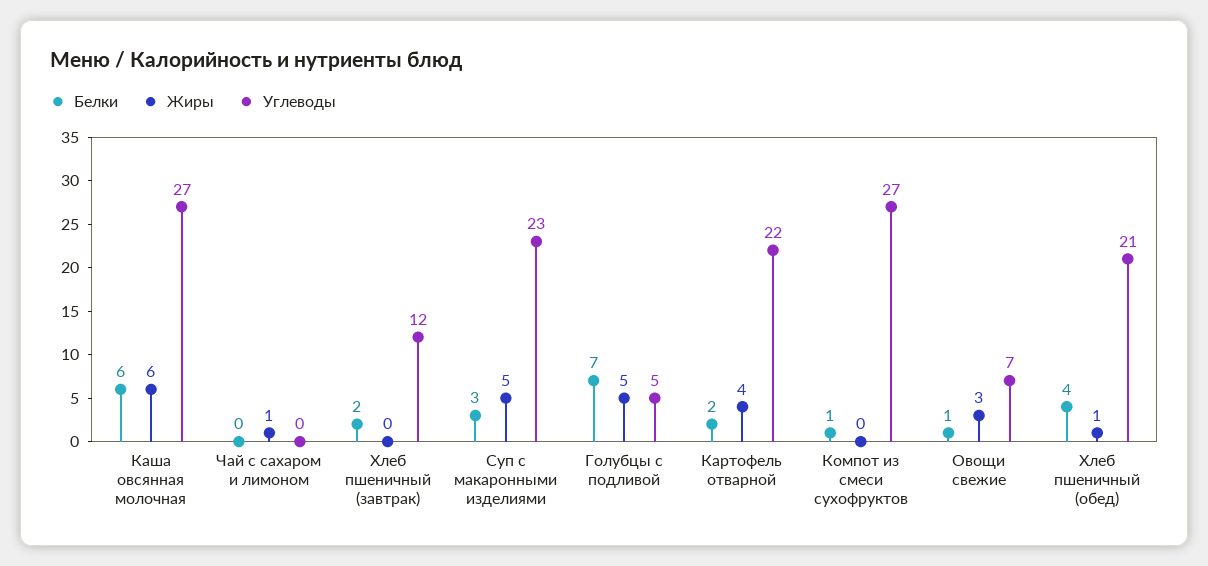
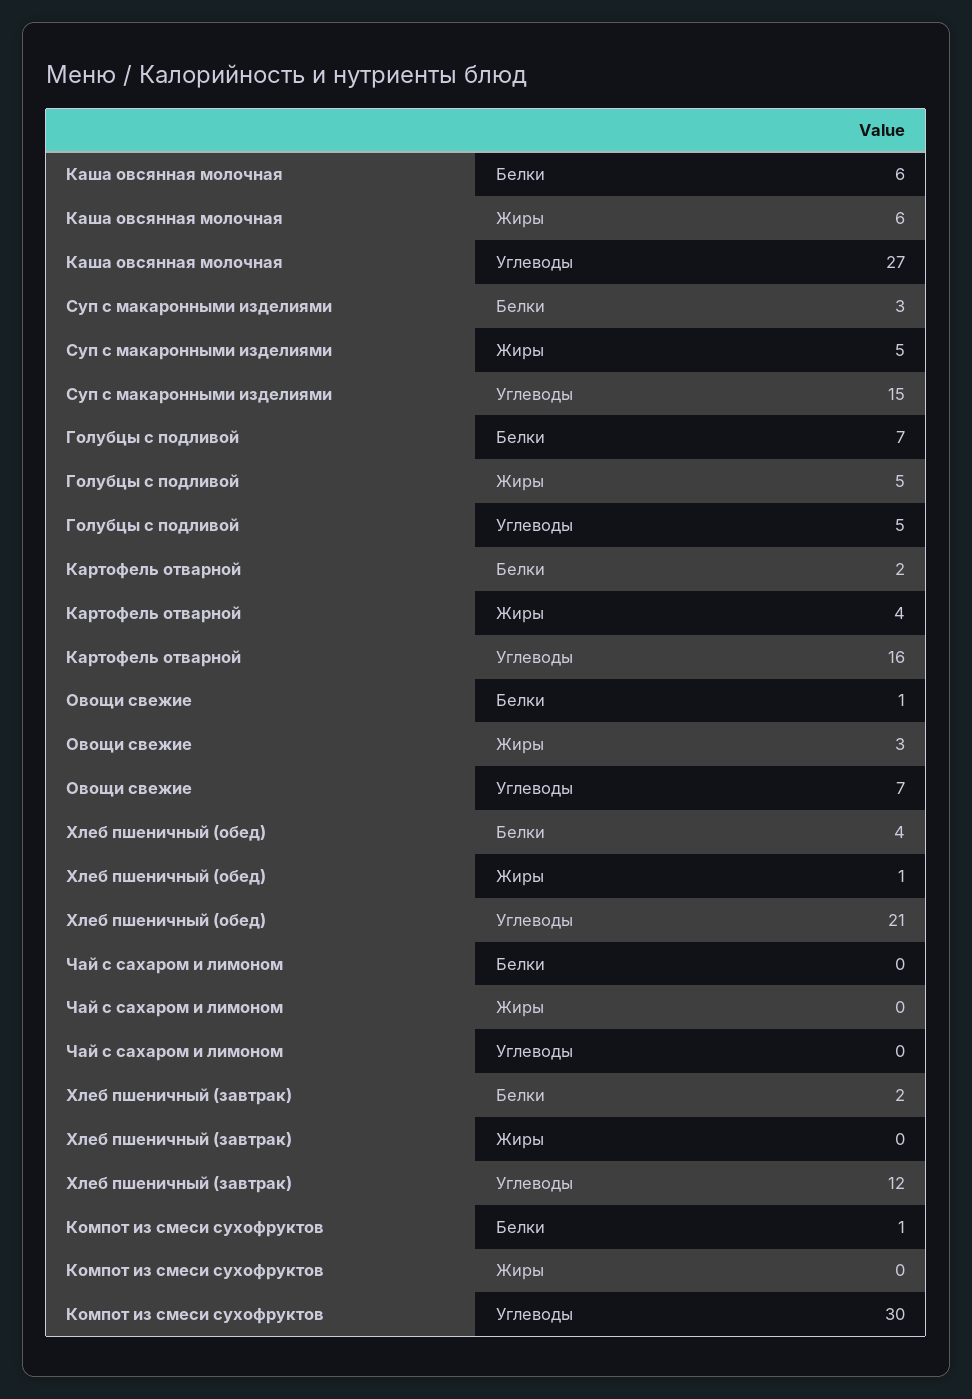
Жиры, Чай с сахаром и лимоном: 1 -> 0
Углеводы, Суп с макаронными изделиями: 23 -> 15
Углеводы, Картофель отварной: 22 -> 16
Углеводы, Компот из смеси сухофруктов: 27 -> 30

